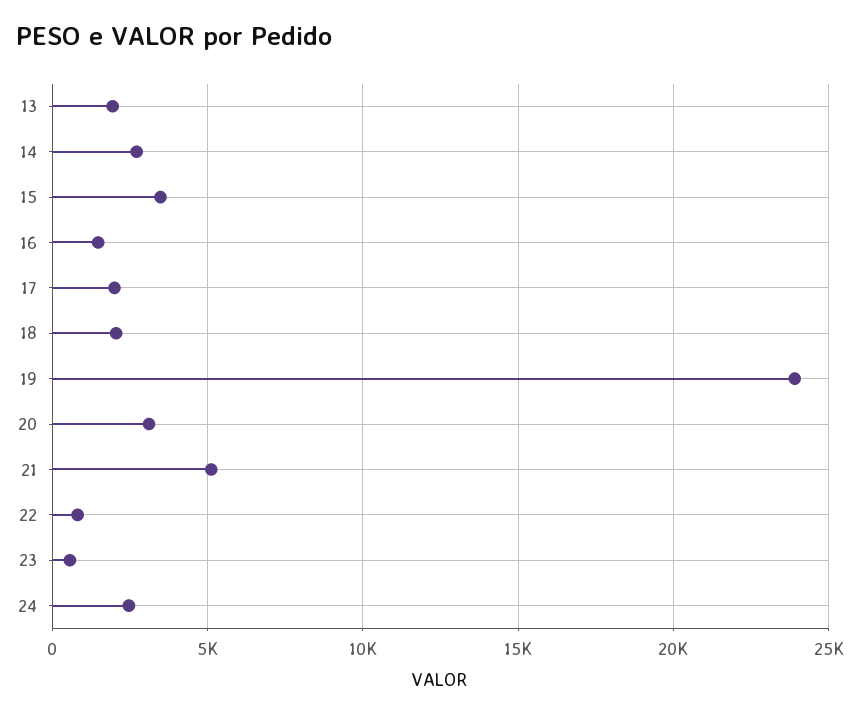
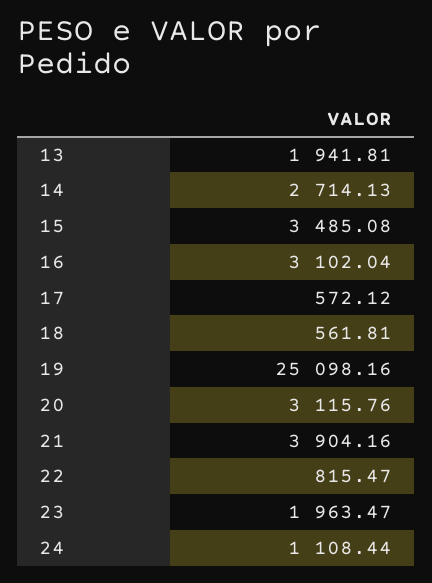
16: 1500 -> 3102.04
17: 2000 -> 572.12
18: 2000 -> 561.81
19: 24000 -> 25098.16
21: 5000 -> 3904.16
23: 500 -> 1963.47
24: 2500 -> 1108.44

